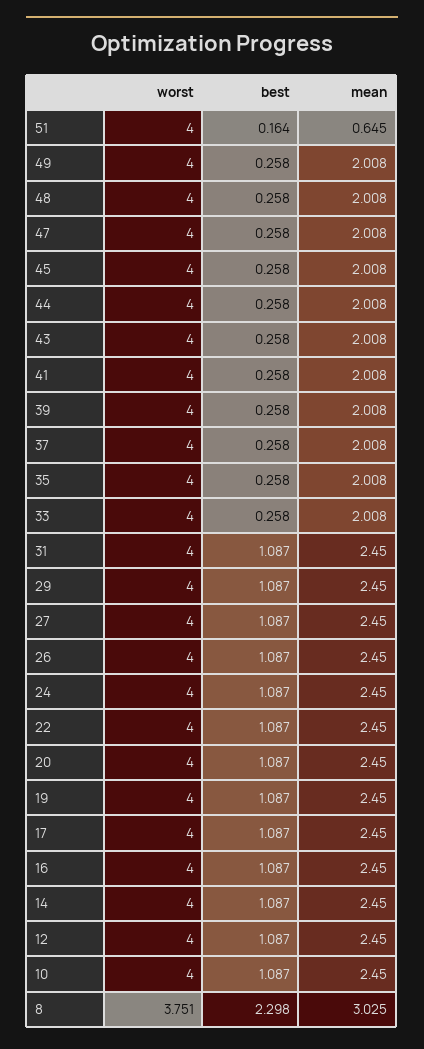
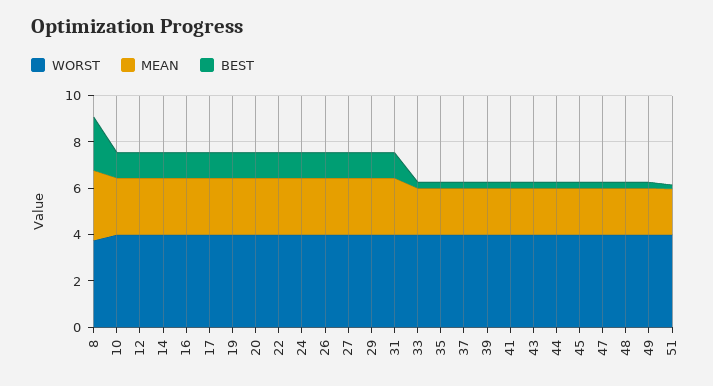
mean, 51: 0.645 -> 2

